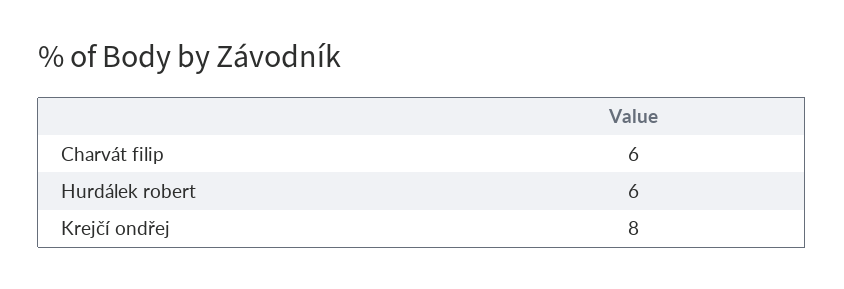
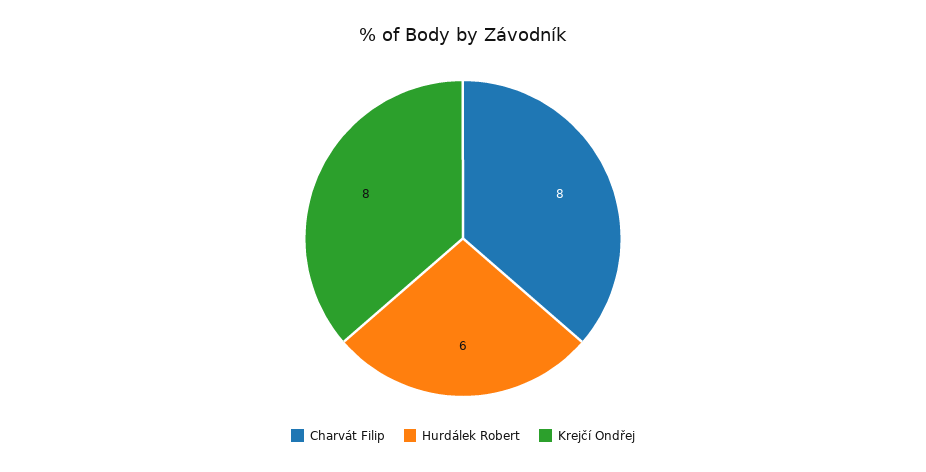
Charvát filip: 6 -> 8

